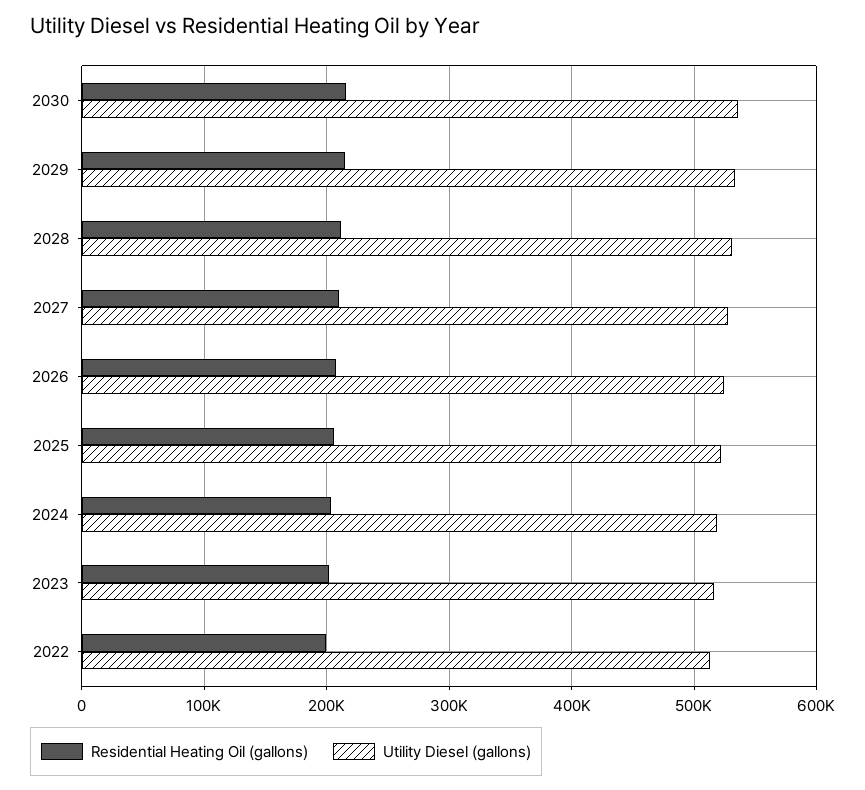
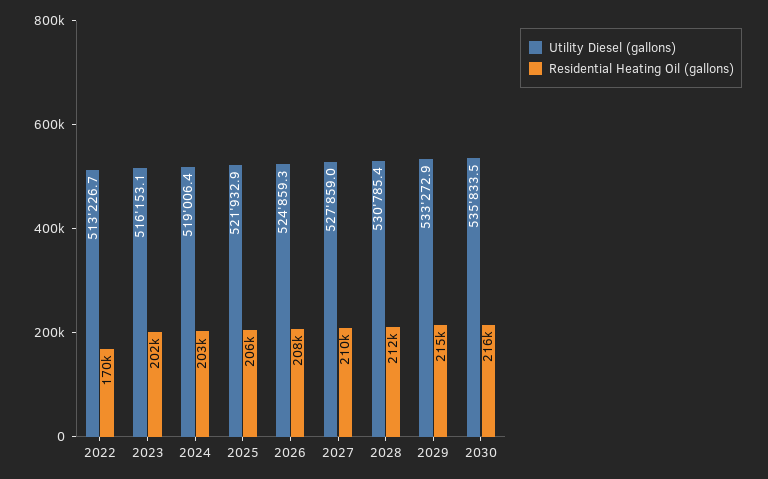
Residential Heating Oil (gallons), 2022: 200000 -> 170000

